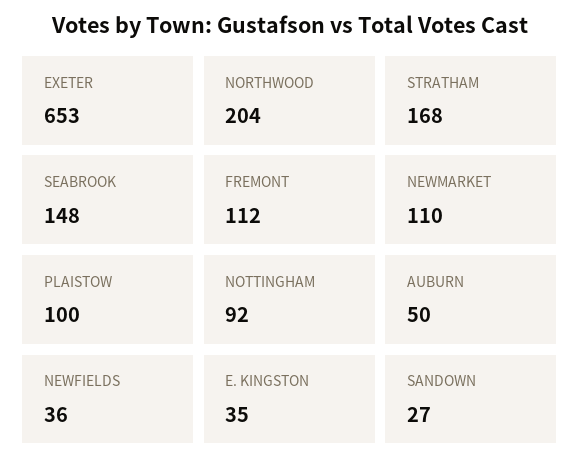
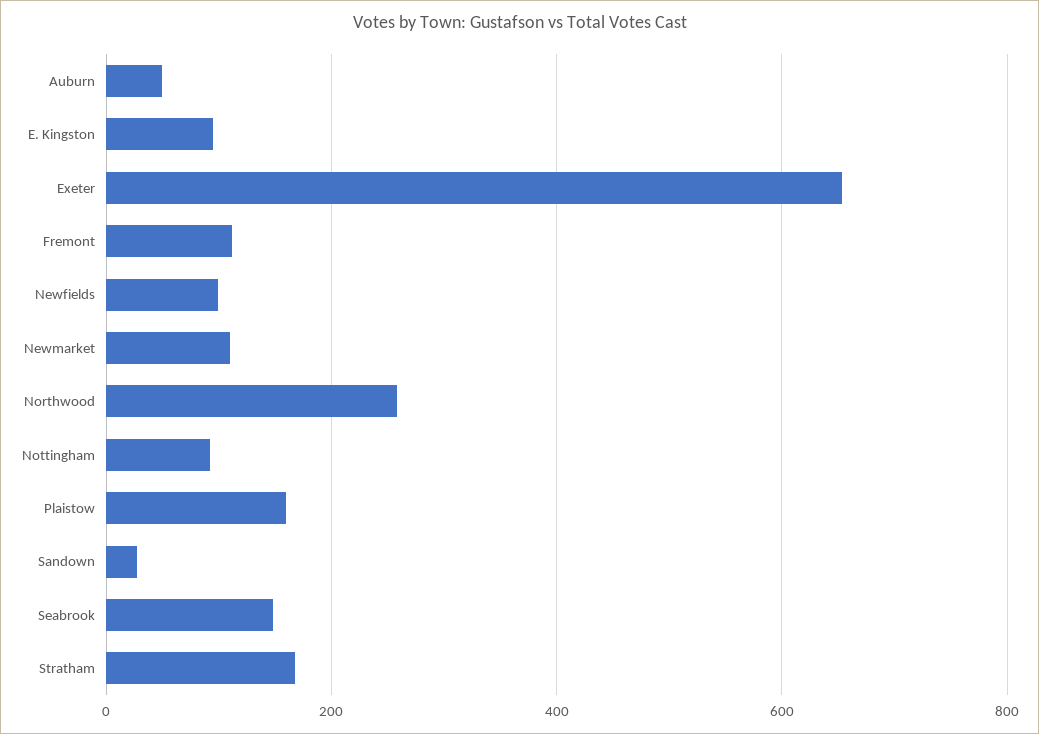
NORTHWOOD: 204 -> 260
PLAISTOW: 100 -> 160
NEWFIELDS: 36 -> 100
E. KINGSTON: 35 -> 100

